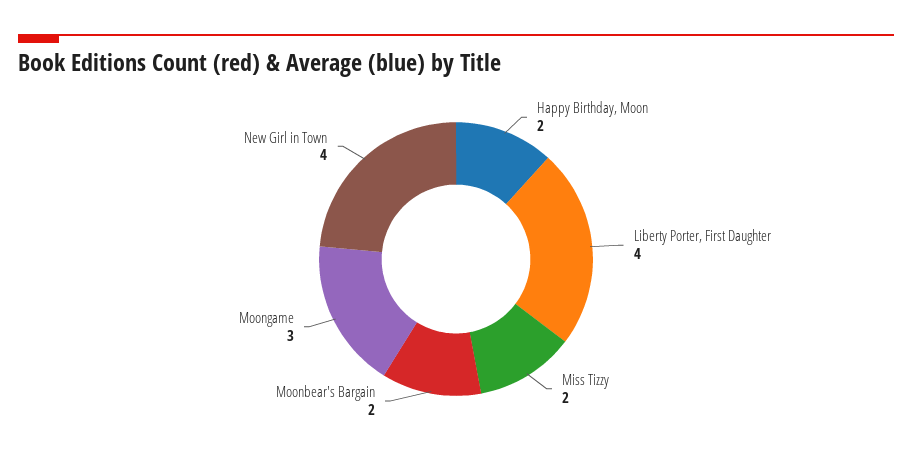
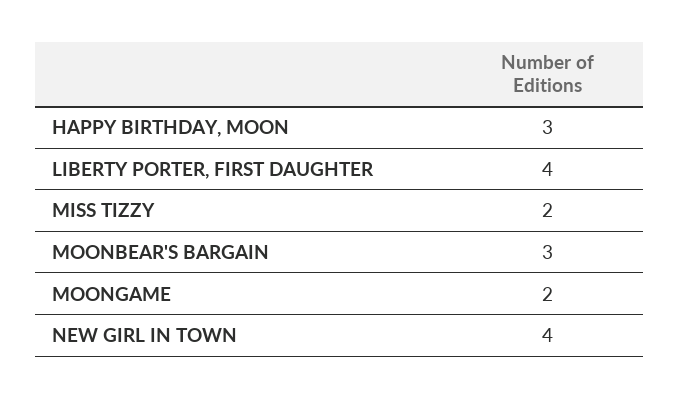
Happy Birthday, Moon: 2 -> 3
Moonbear's Bargain: 2 -> 3
Moongame: 3 -> 2

